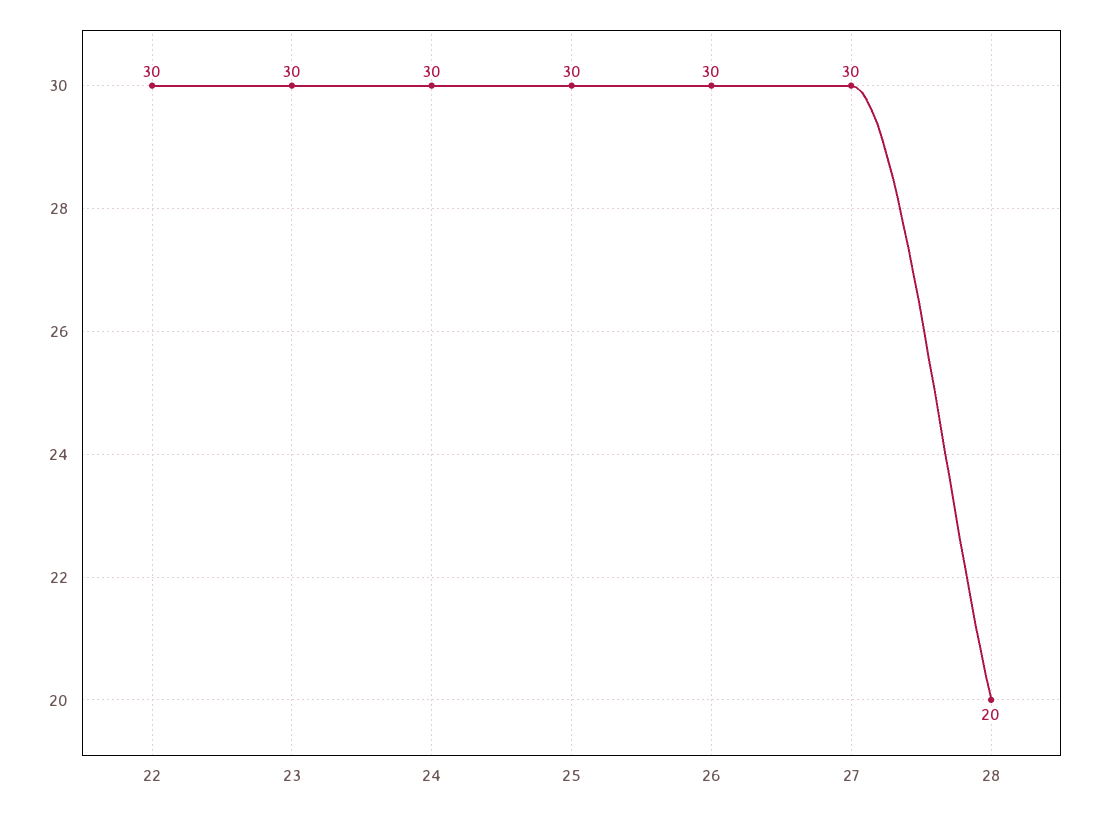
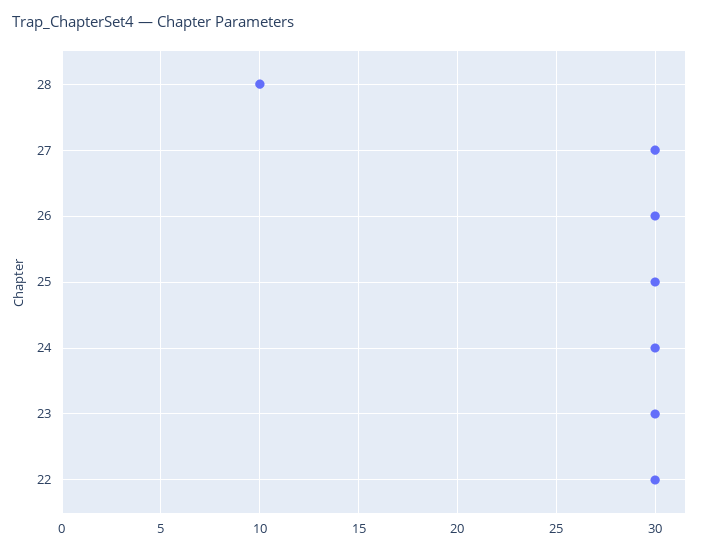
28: 20 -> 10

